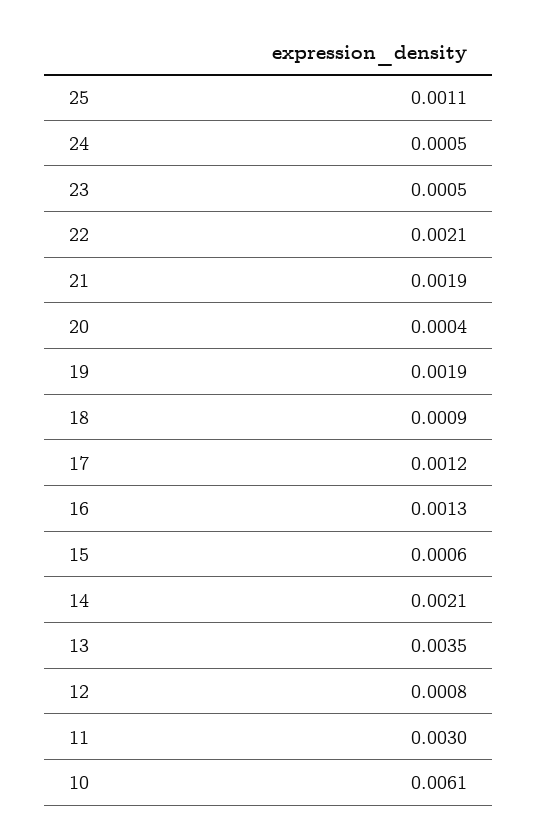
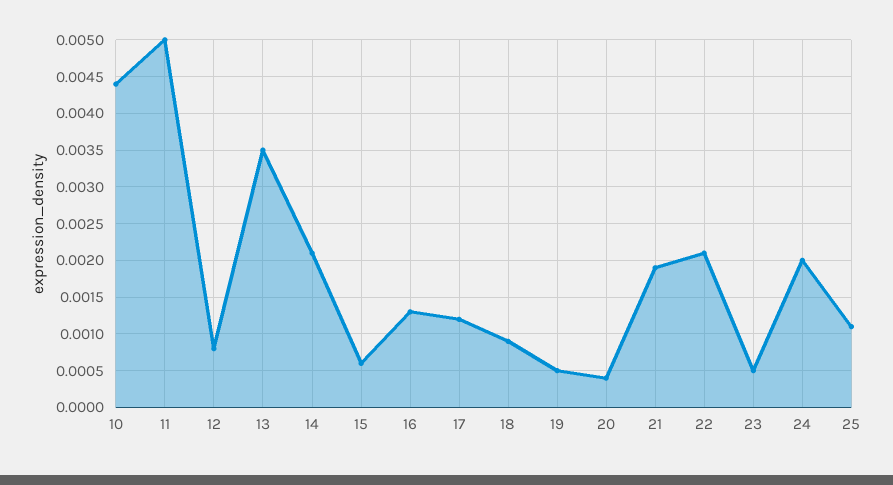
24: 0.0005 -> 0.002
19: 0.0019 -> 0.0005
11: 0.003 -> 0.005
10: 0.0061 -> 0.0044

